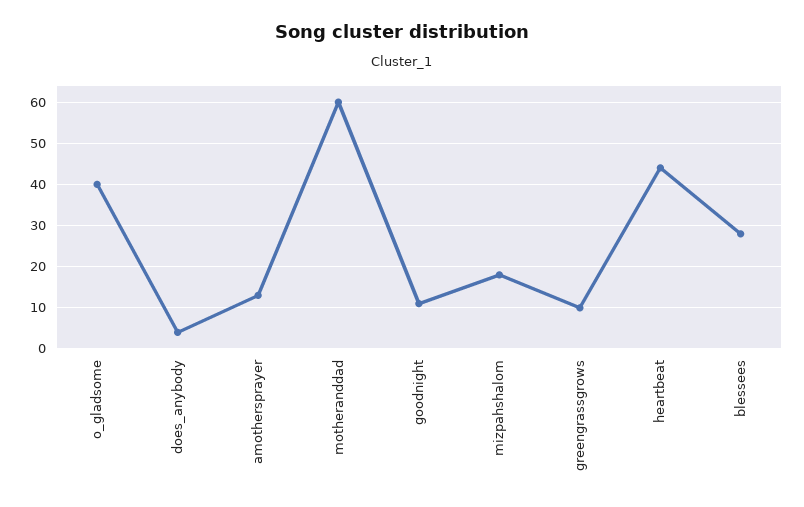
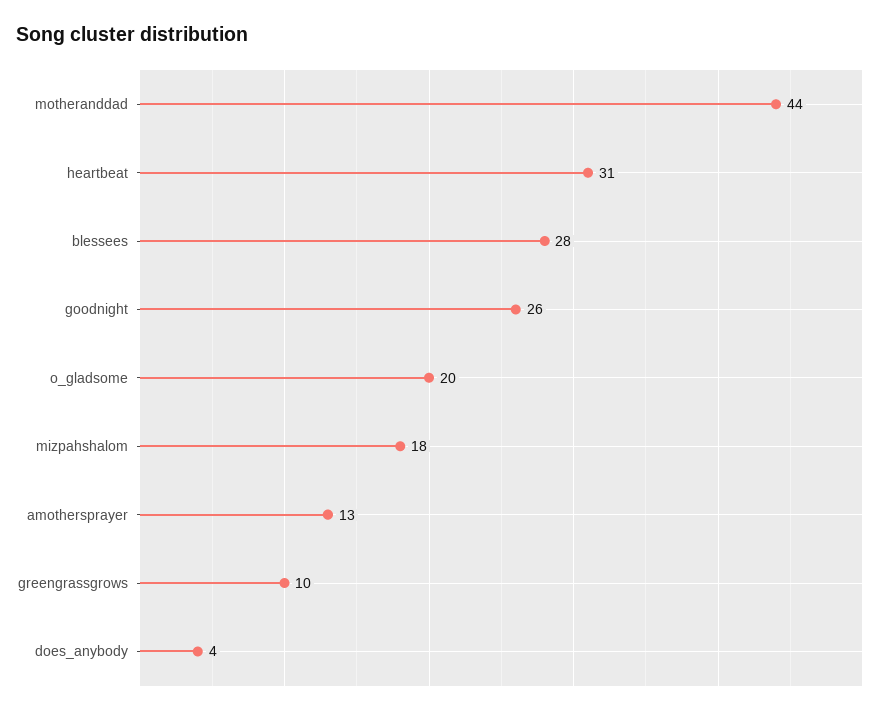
o_gladsome: 40 -> 20
motheranddad: 60 -> 44
goodnight: 10 -> 26
heartbeat: 45 -> 31

